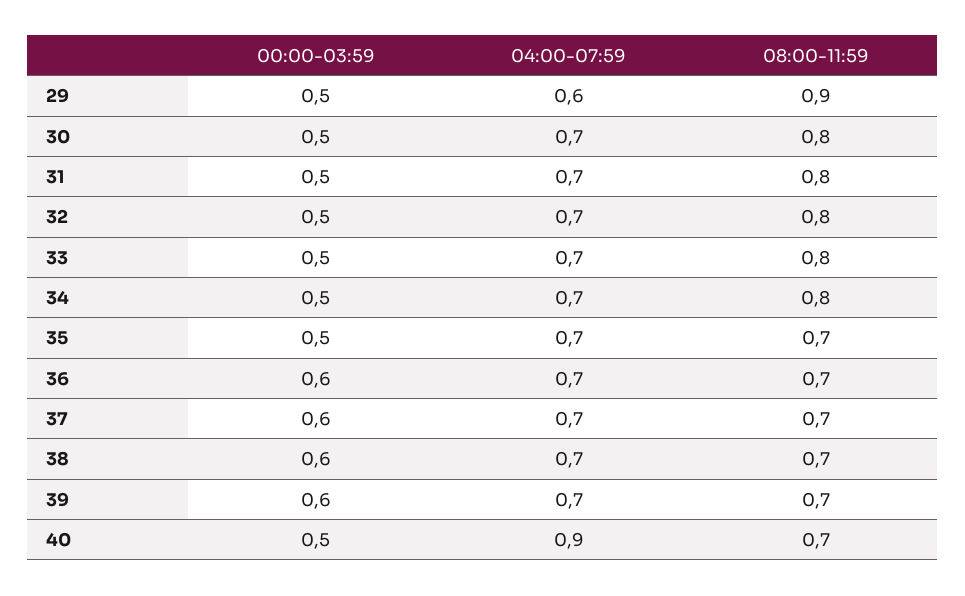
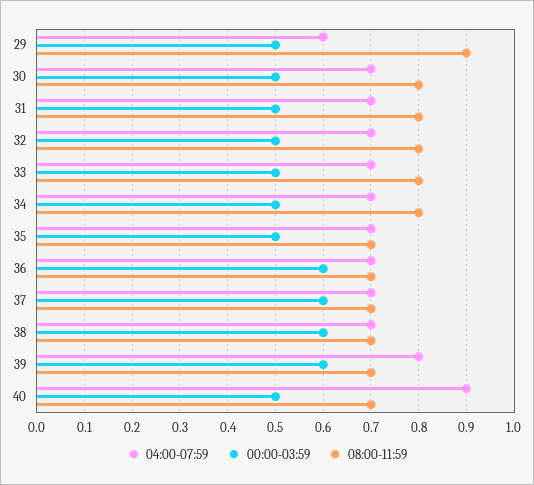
04:00-07:59, 39: 0.7 -> 0.8

